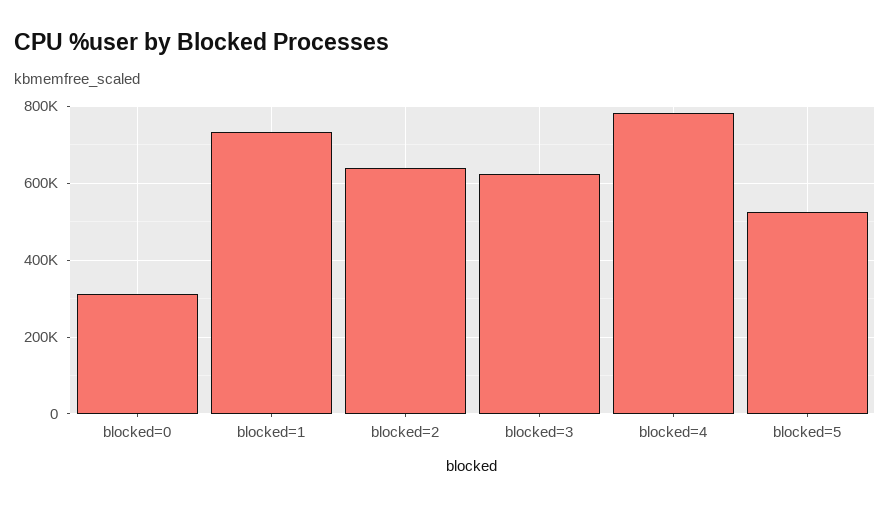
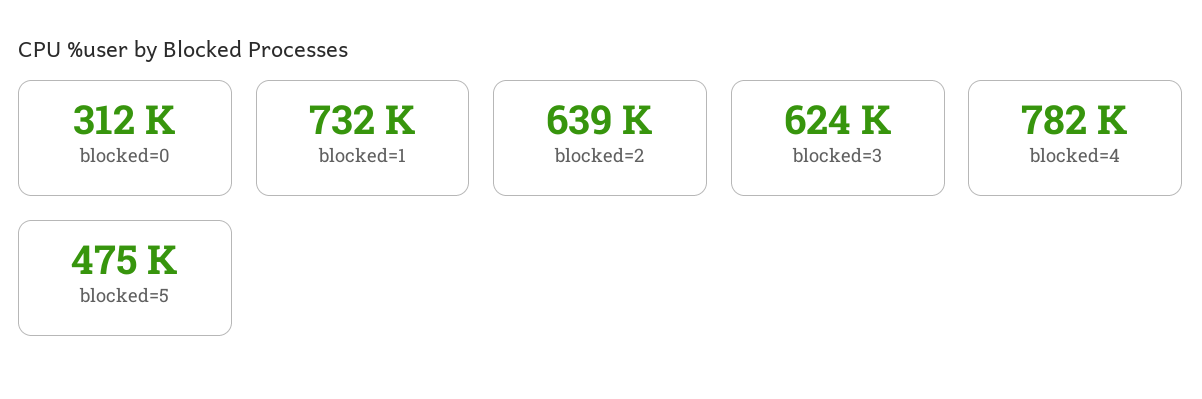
blocked=5: 520000 -> 475000

